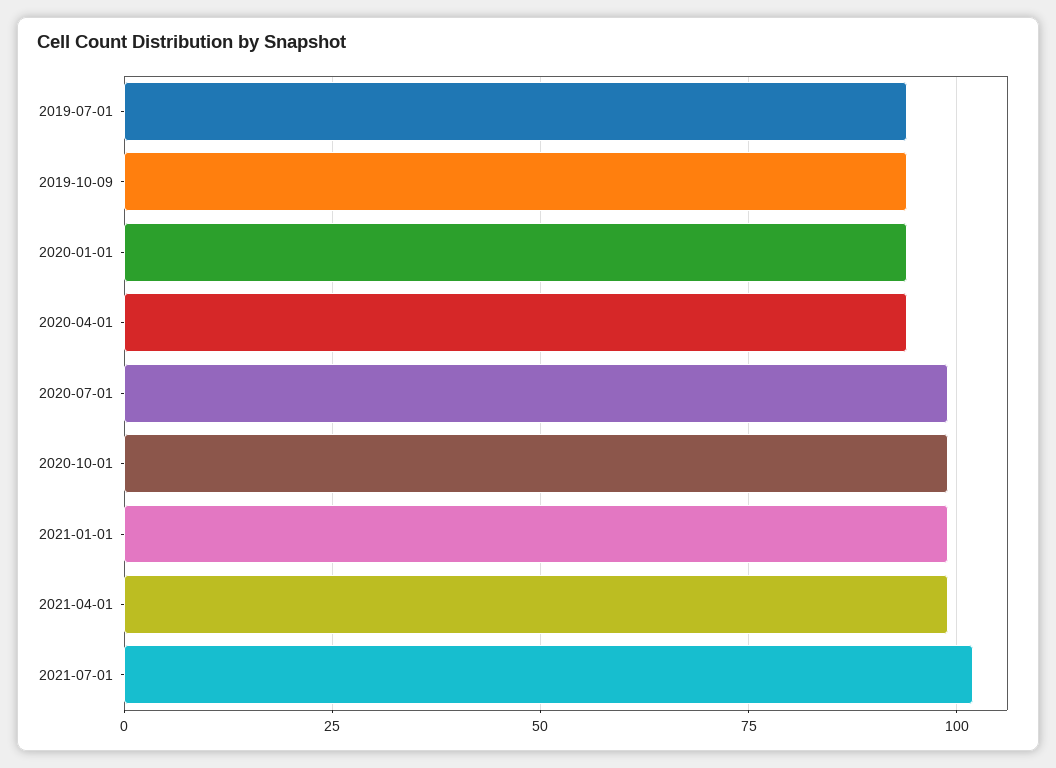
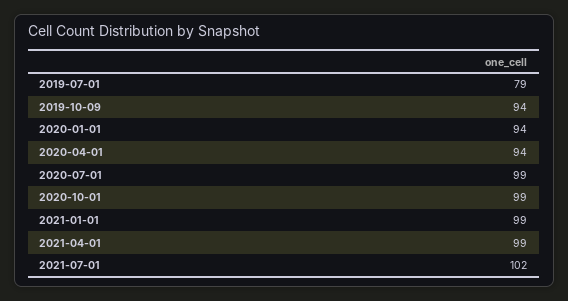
2019-07-01: 95 -> 79

